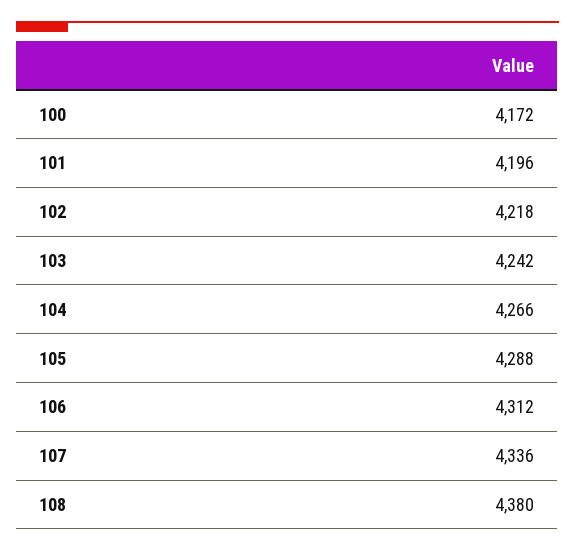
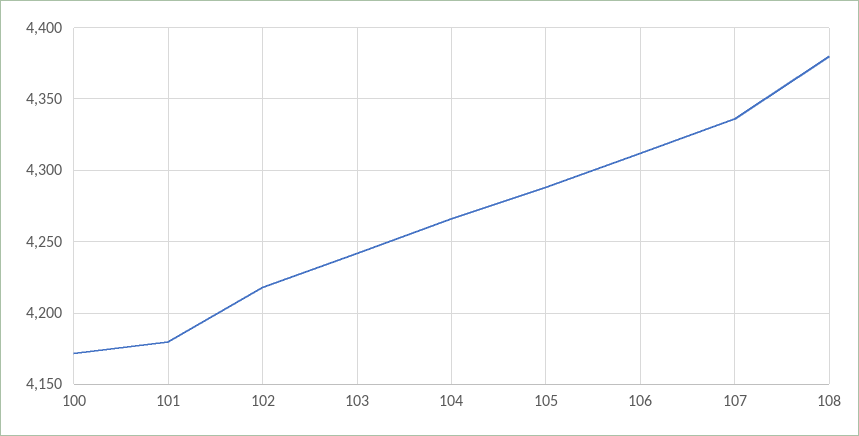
101: 4196 -> 4180

